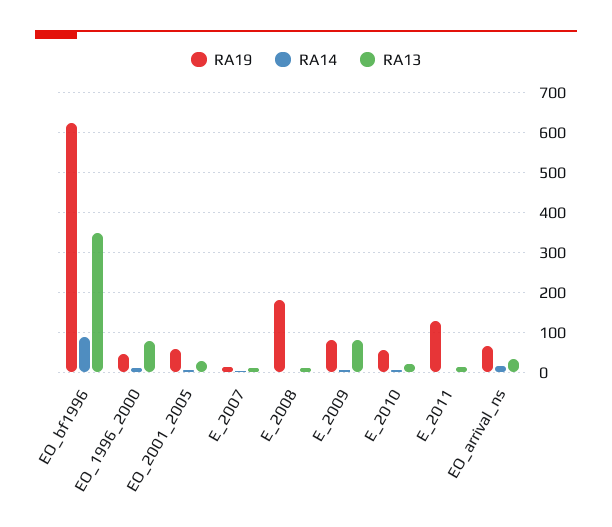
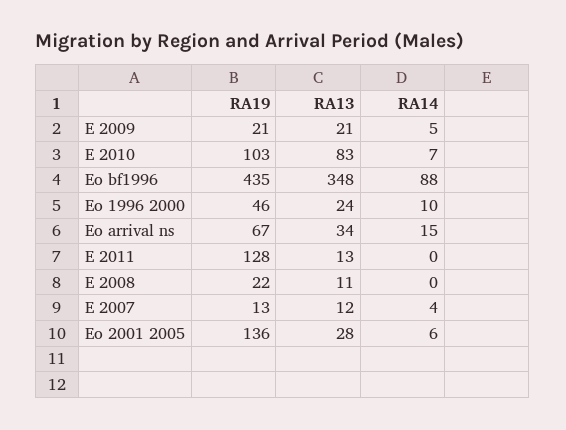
RA19, EO_bf1996: 620 -> 435
RA13, EO_1996_2000: 80 -> 24
RA19, EO_2001_2005: 60 -> 136
RA19, E_2008: 180 -> 22
RA19, E_2009: 80 -> 21
RA13, E_2009: 80 -> 21
RA19, E_2010: 60 -> 103
RA13, E_2010: 20 -> 83

